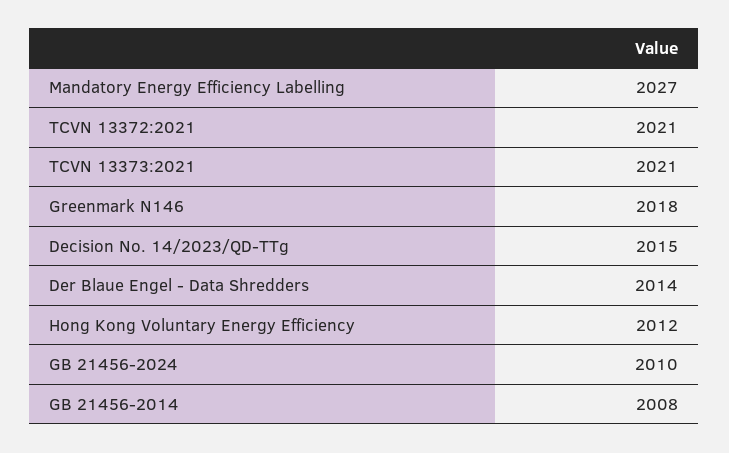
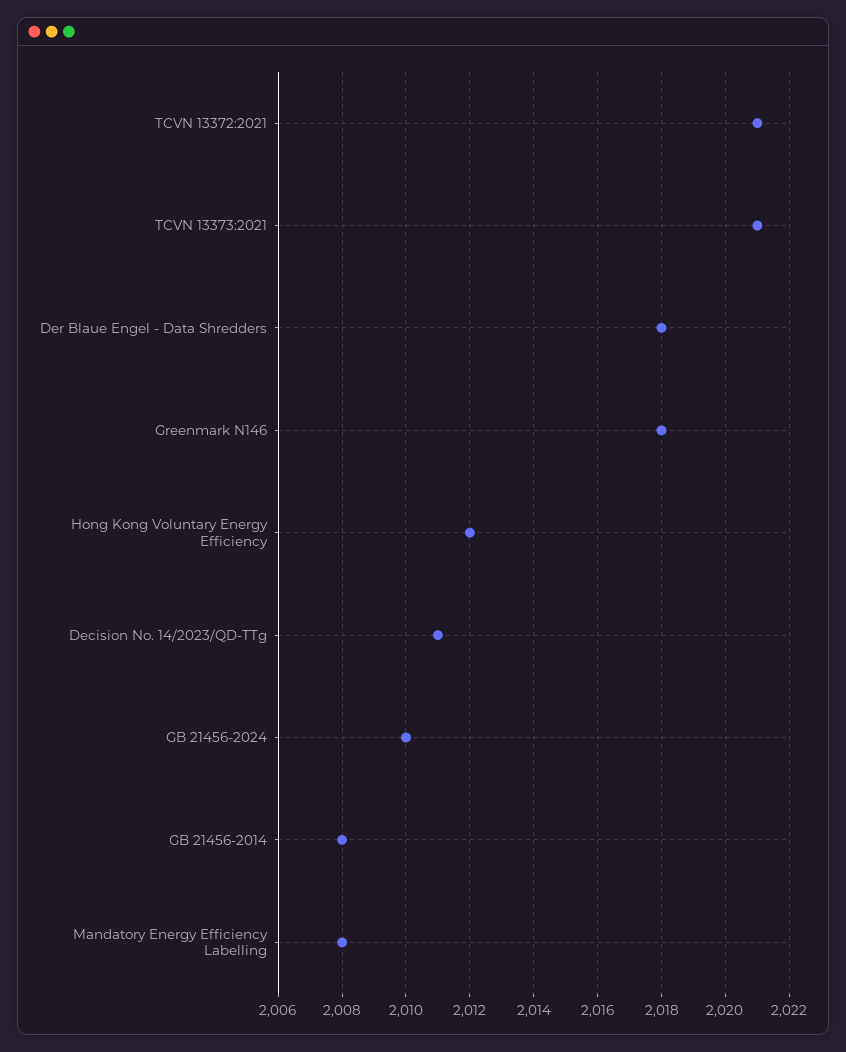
Mandatory Energy Efficiency Labelling: 2027 -> 2008
Decision No. 14/2023/QD-TTg: 2015 -> 2011
Der Blaue Engel - Data Shredders: 2014 -> 2018

